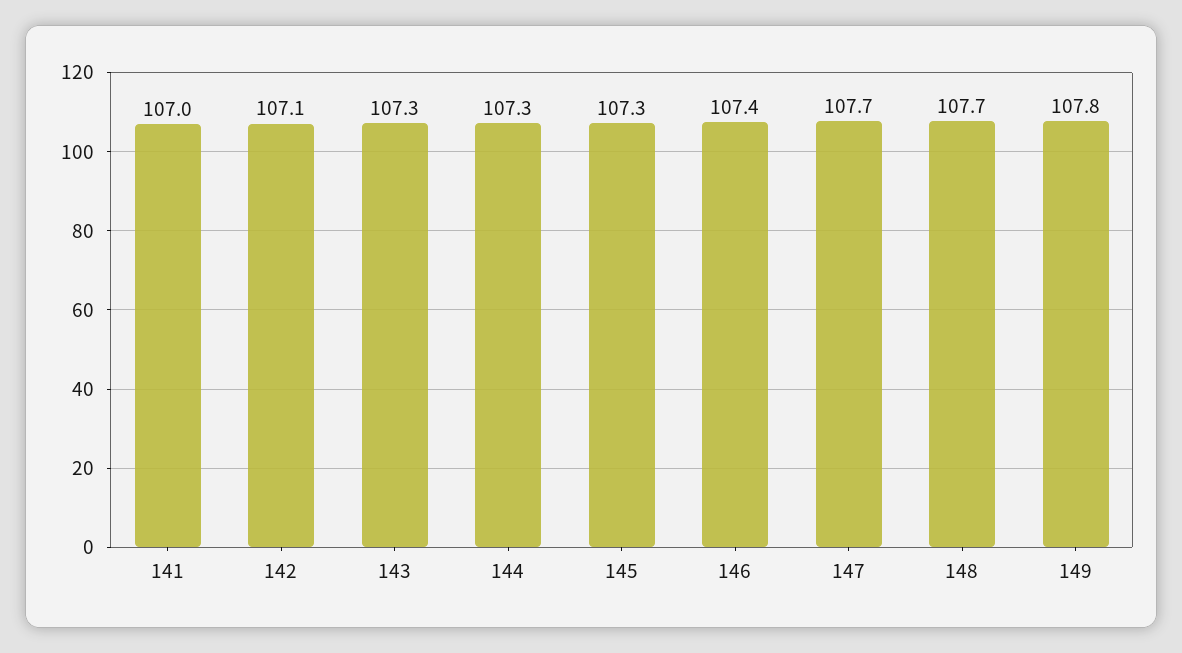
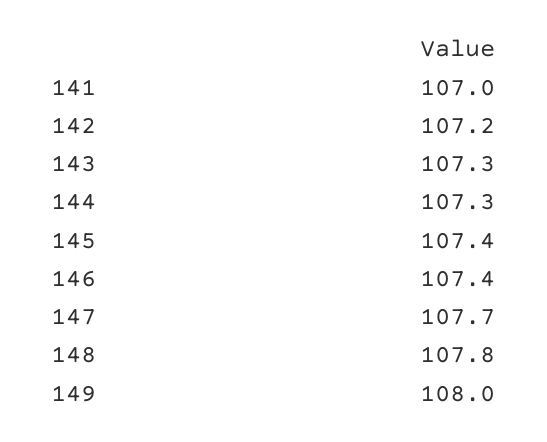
142: 107.1 -> 107.2
145: 107.3 -> 107.4
148: 107.7 -> 107.8
149: 107.8 -> 108

